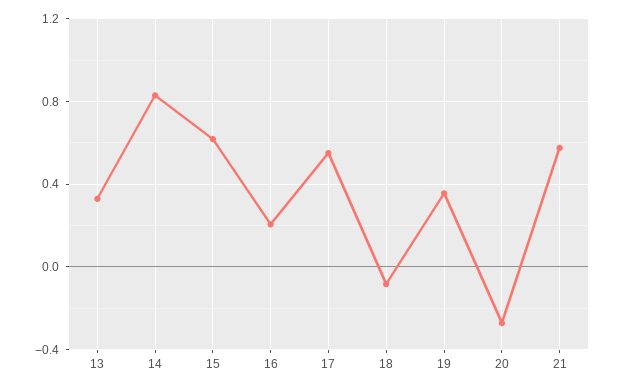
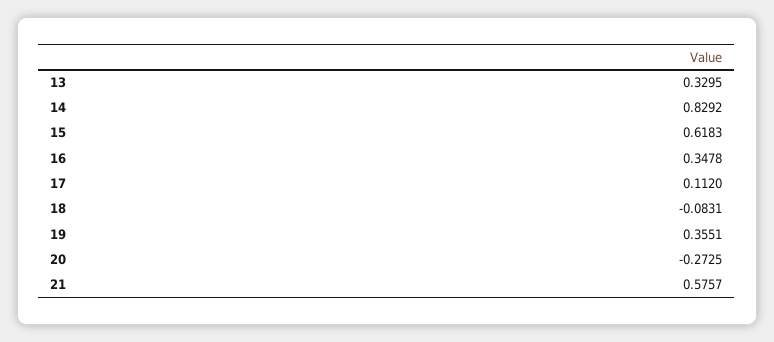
16: 0.2 -> 0.3478
17: 0.55 -> 0.112

